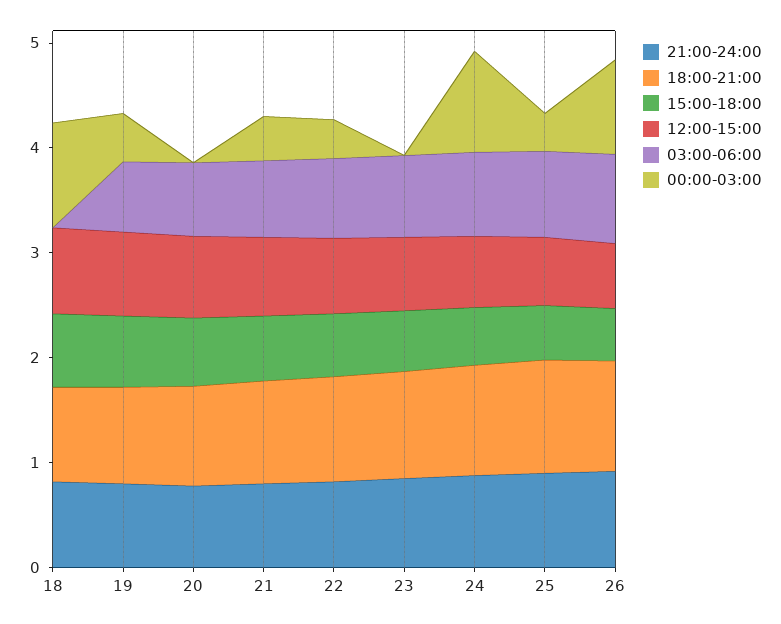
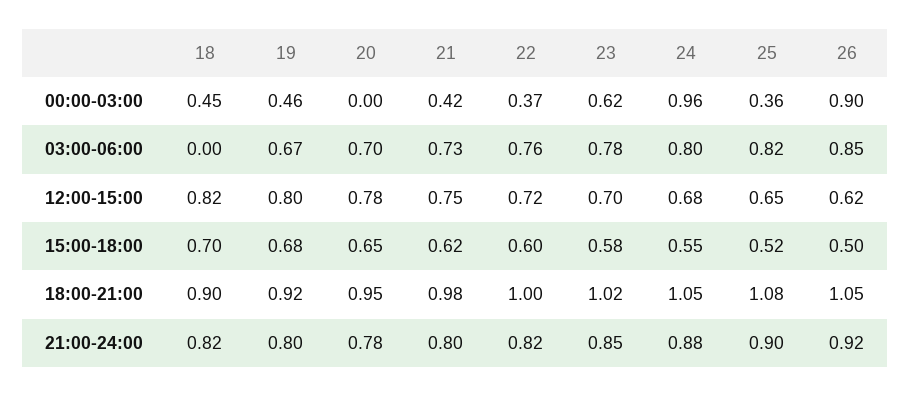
00:00-03:00, 18: 1 -> 0.45
00:00-03:00, 23: 0 -> 0.62

